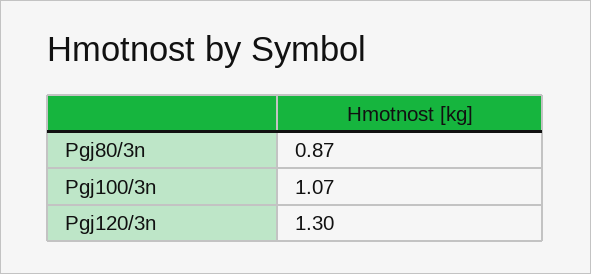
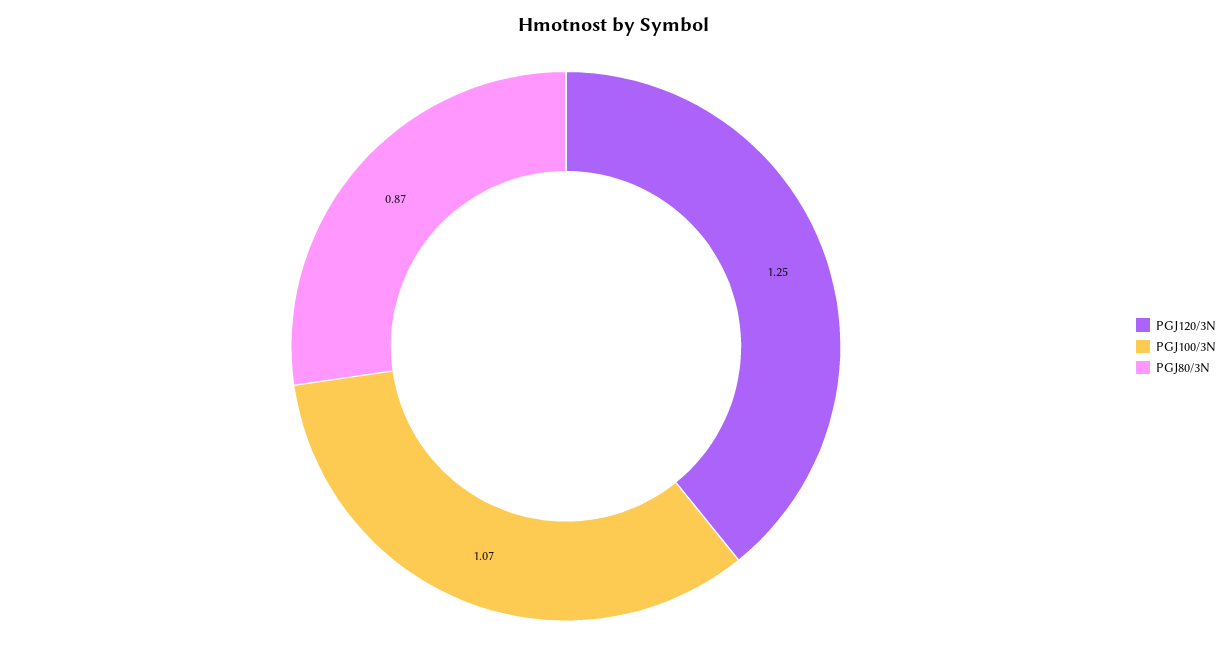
Pgj120/3n: 1.3 -> 1.25

